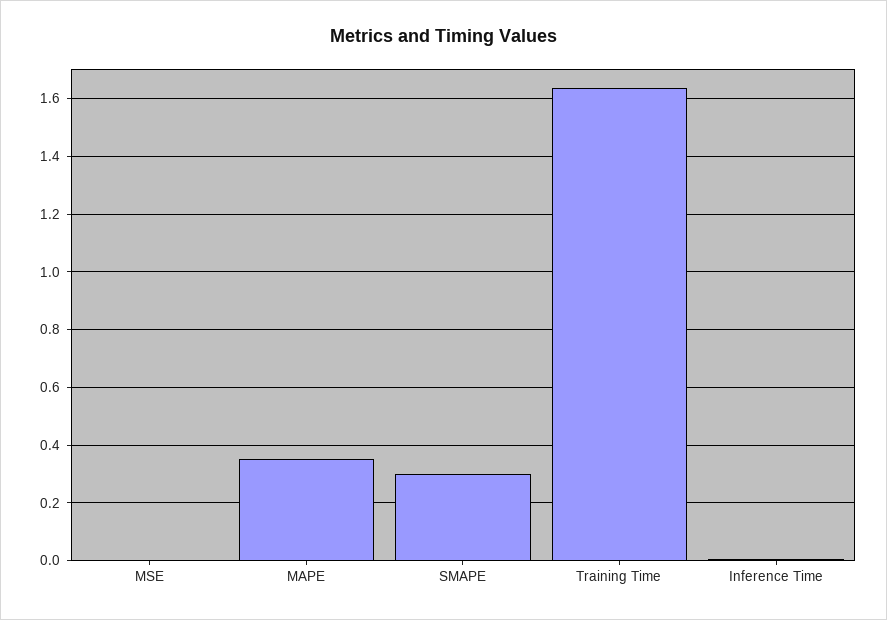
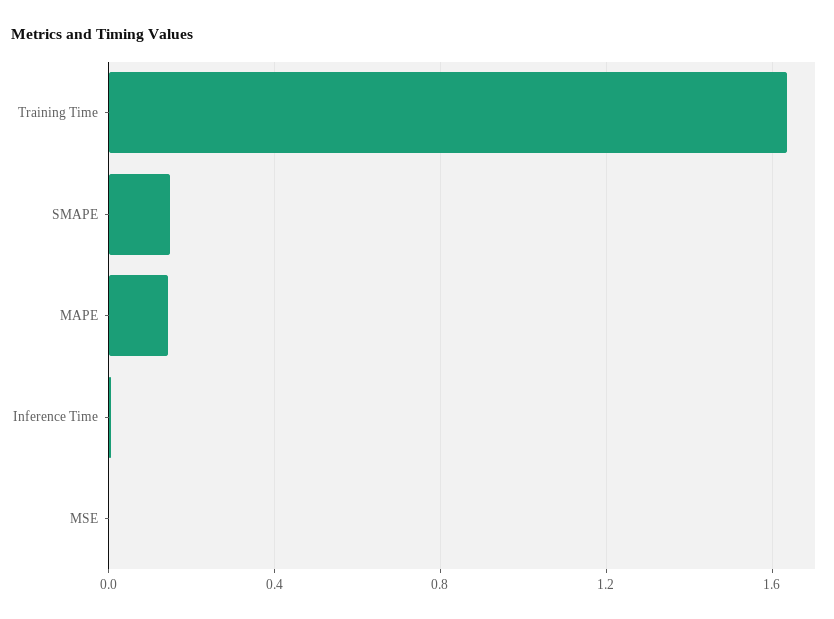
MAPE: 0.35 -> 0.15
SMAPE: 0.3 -> 0.15

